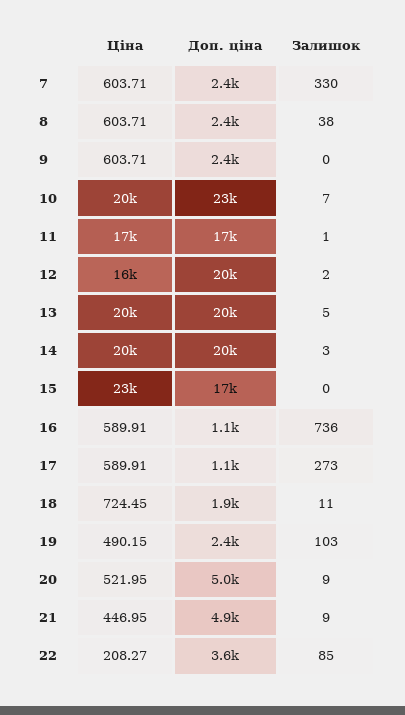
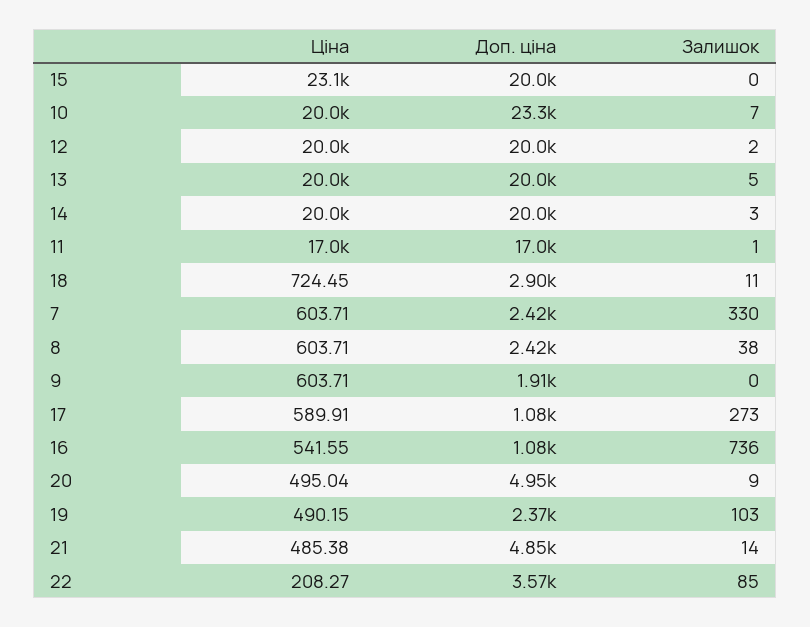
Доп. ціна, 9: 2400 -> 1910
Ціна, 12: 16000 -> 20000
Доп. ціна, 15: 17000 -> 20000
Ціна, 16: 589.91 -> 541.55
Доп. ціна, 18: 1900 -> 2900
Ціна, 20: 521.95 -> 495.04
Ціна, 21: 446.95 -> 485.38
Залишок, 21: 9 -> 14

